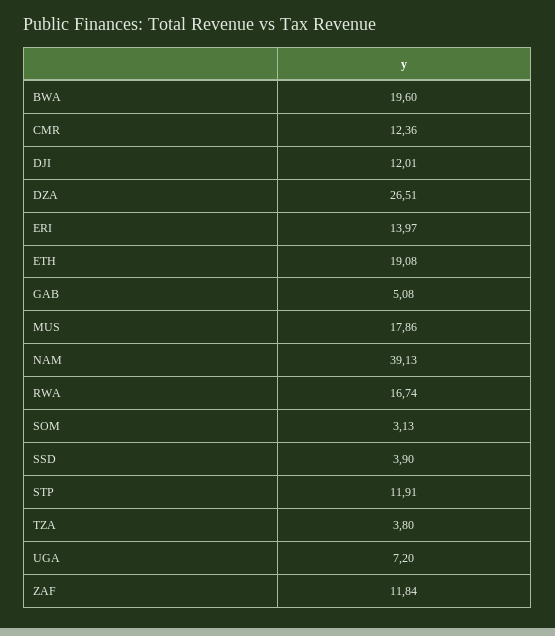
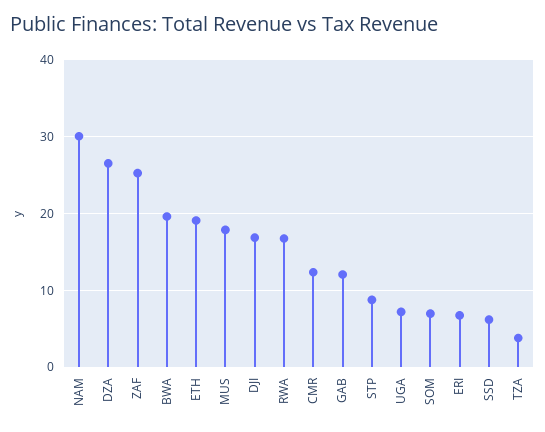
DJI: 12.01 -> 17
ERI: 13.97 -> 7
GAB: 5.08 -> 12
NAM: 39.13 -> 30
SOM: 3.13 -> 7
SSD: 3.9 -> 6
STP: 11.91 -> 9
ZAF: 11.84 -> 25

